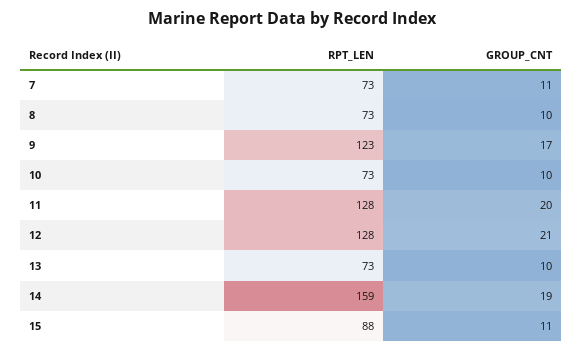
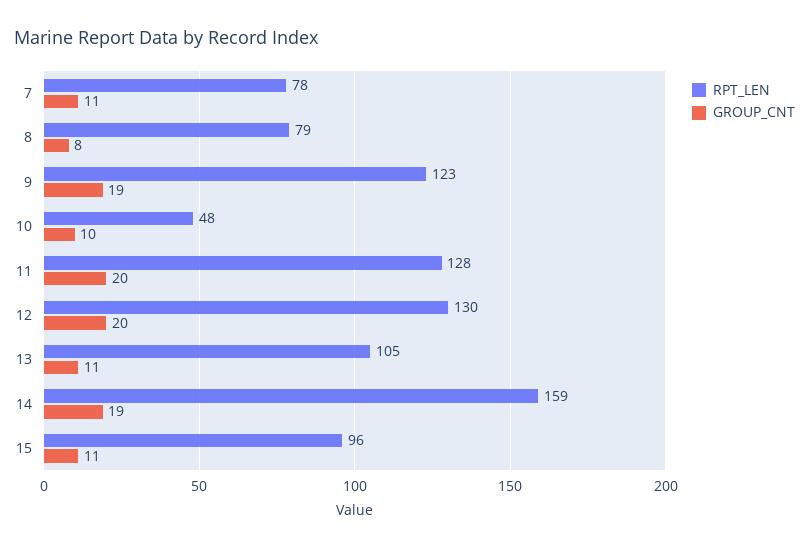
RPT_LEN, 7: 73 -> 78
RPT_LEN, 8: 73 -> 79
GROUP_CNT, 8: 10 -> 8
GROUP_CNT, 9: 17 -> 19
RPT_LEN, 10: 73 -> 48
RPT_LEN, 12: 128 -> 130
GROUP_CNT, 12: 21 -> 20
RPT_LEN, 13: 73 -> 105
GROUP_CNT, 13: 10 -> 11
RPT_LEN, 15: 88 -> 96

